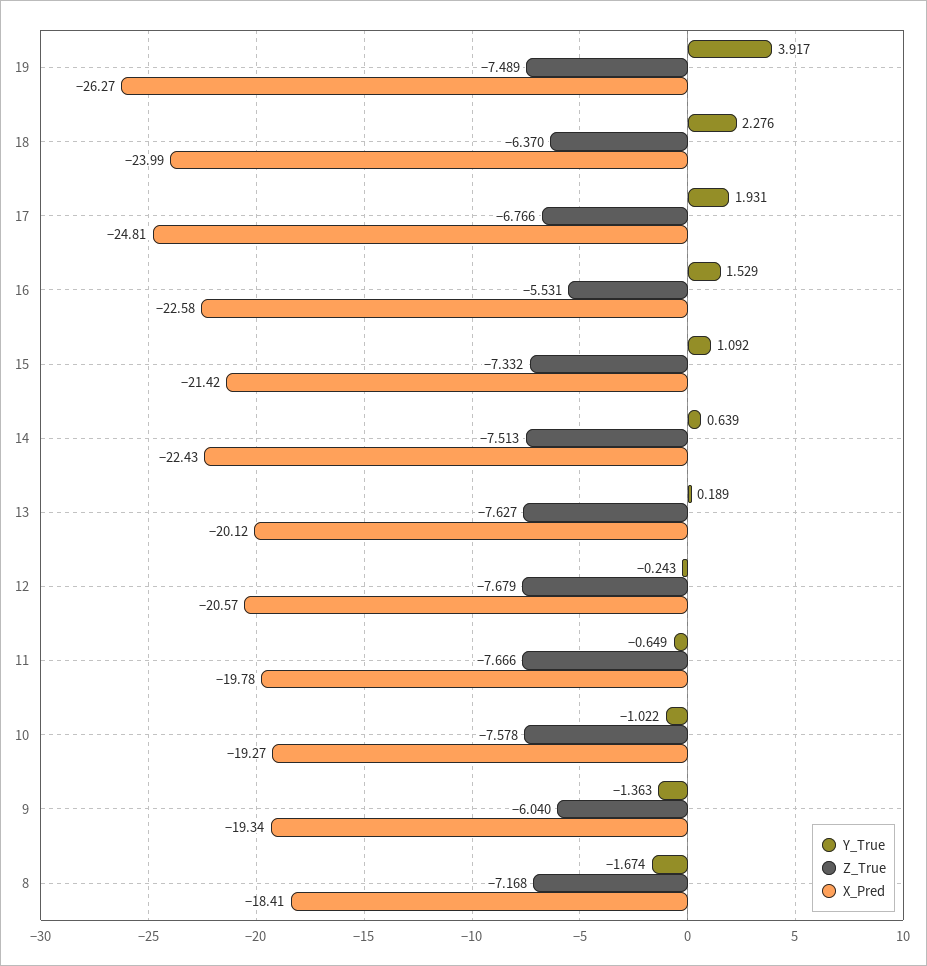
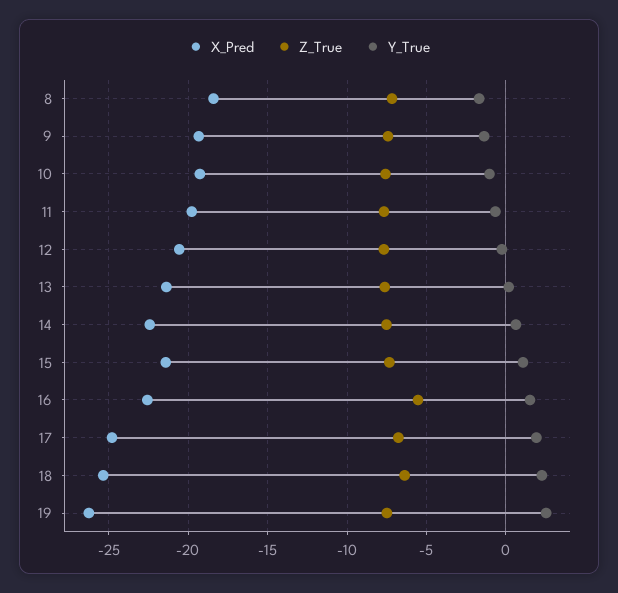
Y_True, 19: 3.917 -> 2.5
X_Pred, 18: -23.99 -> -25.5
X_Pred, 13: -20.12 -> -21.5
Z_True, 9: -6.04 -> -7.5

